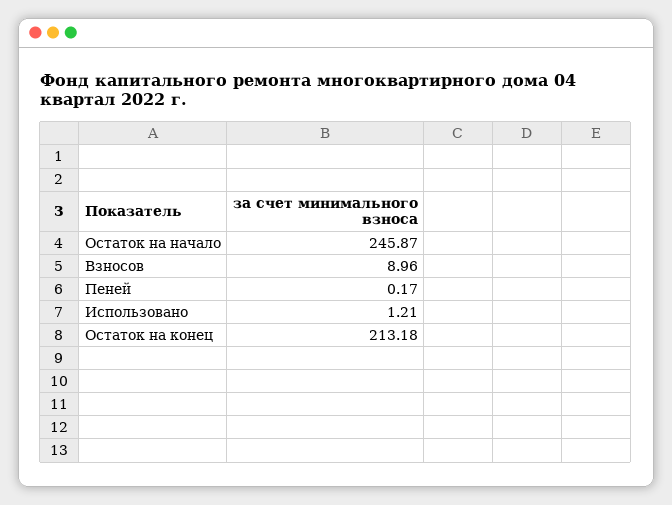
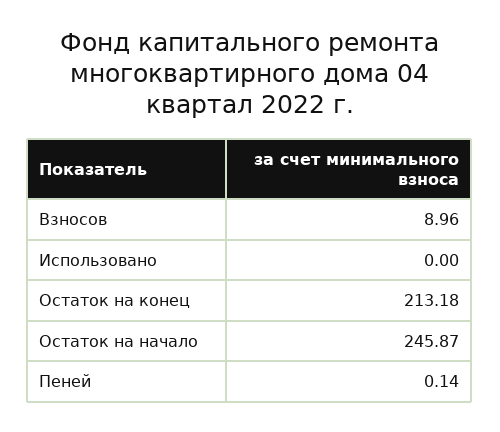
Пеней: 0.17 -> 0.14
Использовано: 1.21 -> 0

